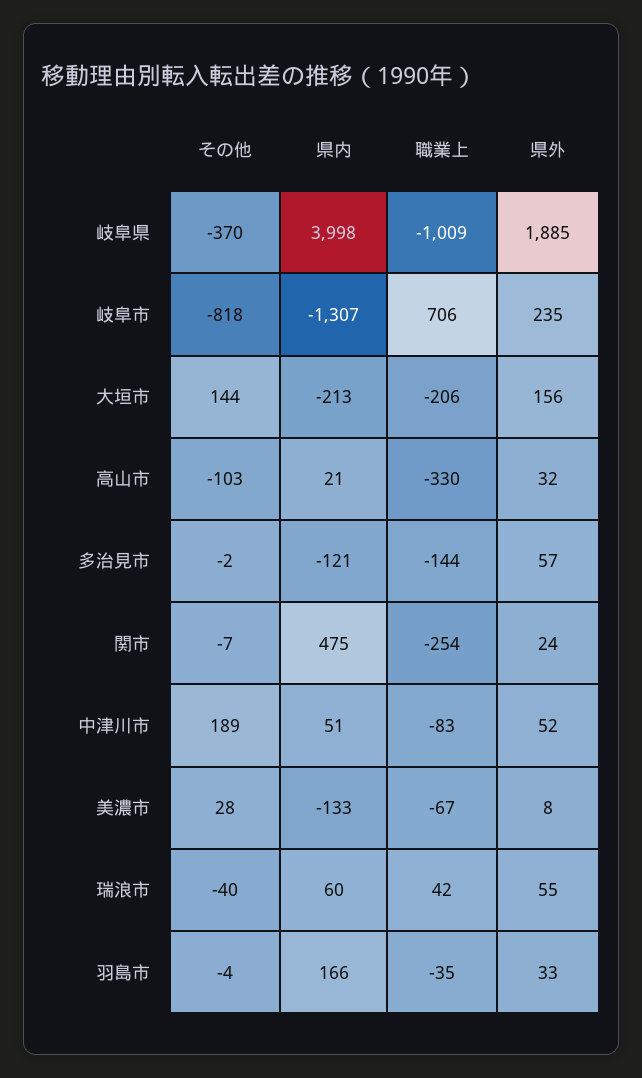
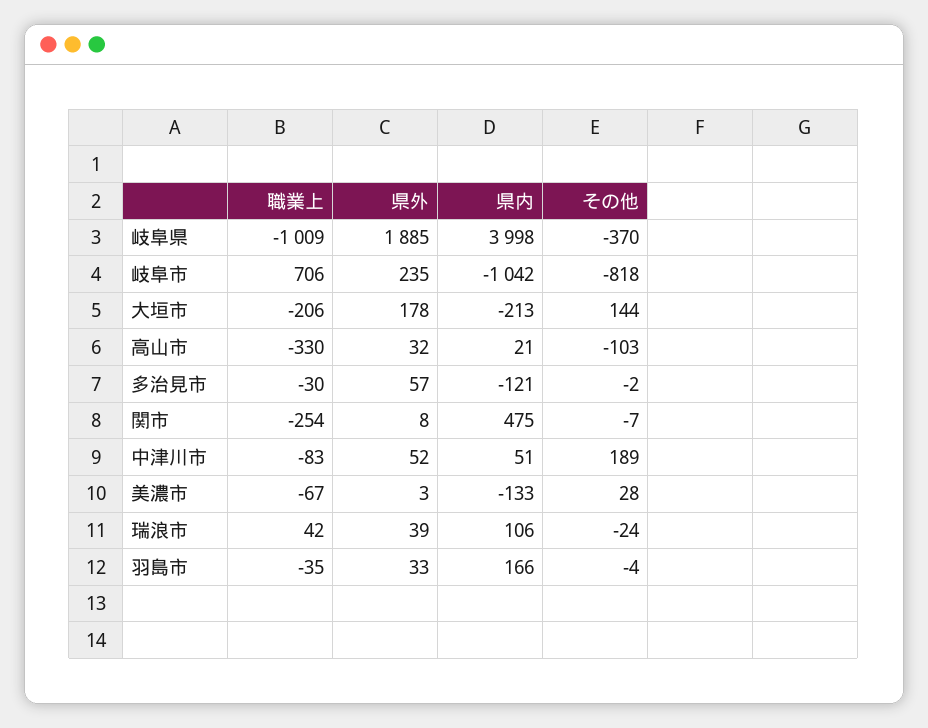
県内, 岐阜市: -1307 -> -1042
県外, 大垣市: 156 -> 178
職業上, 多治見市: -144 -> -30
県外, 関市: 24 -> 8
県外, 美濃市: 8 -> 3
その他, 瑞浪市: -40 -> -24
県内, 瑞浪市: 60 -> 106
県外, 瑞浪市: 55 -> 39

